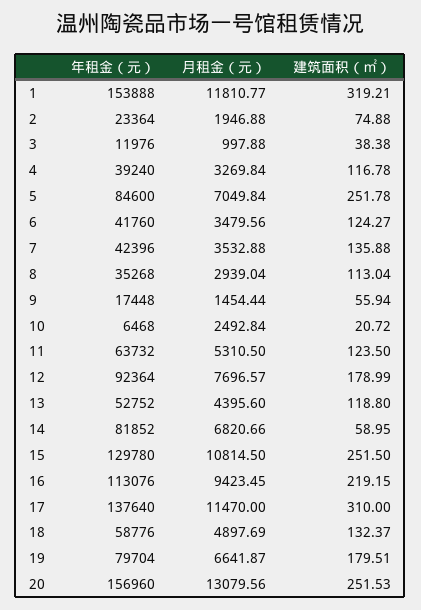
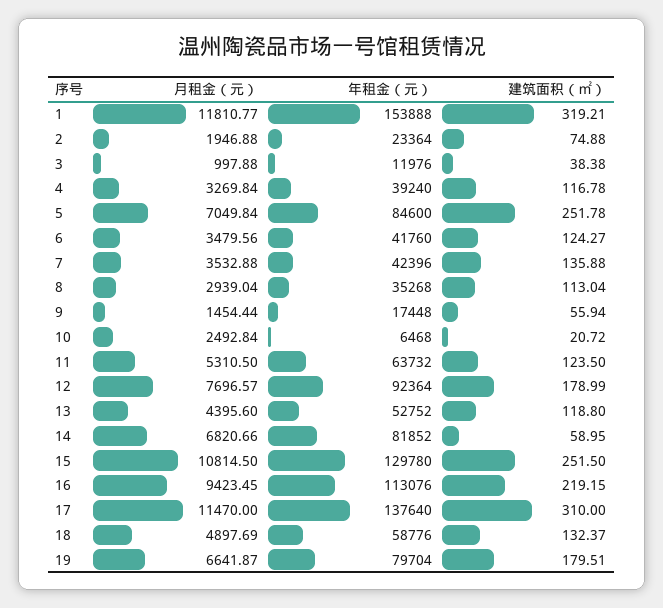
年租金（元）, 20: 156960 -> none
月租金（元）, 20: 13079.56 -> none
建筑面积（㎡）, 20: 251.53 -> none

